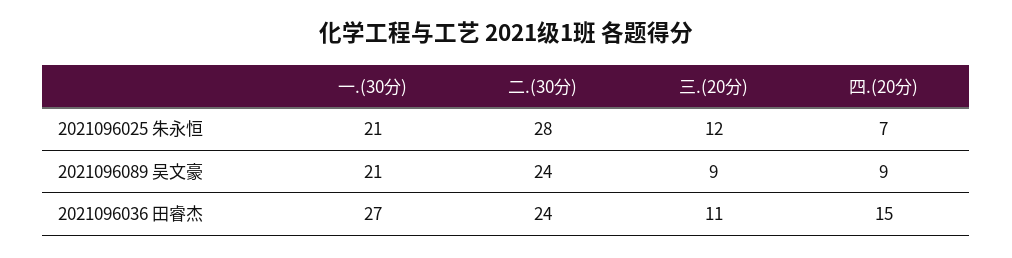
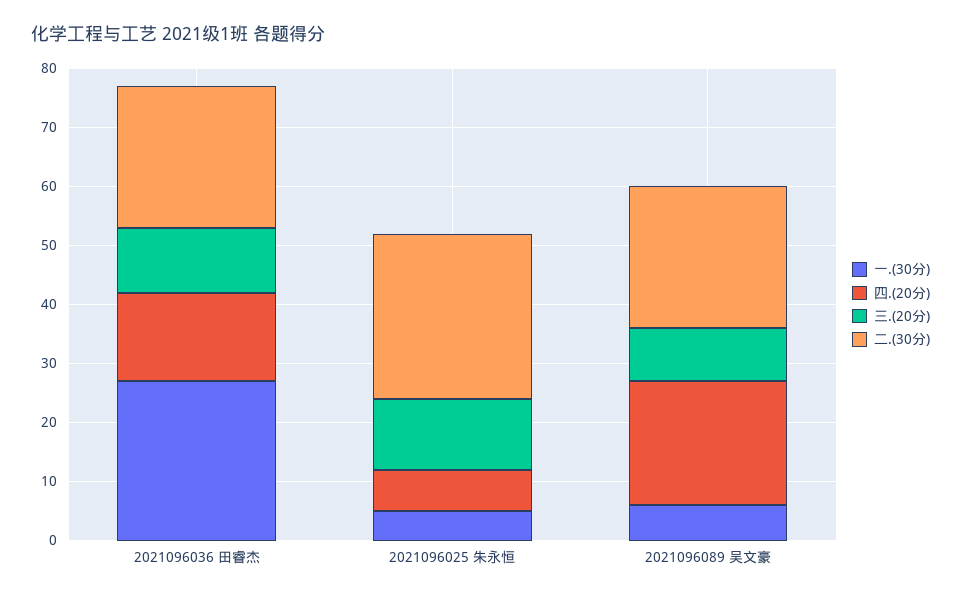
一.(30分), 2021096025 朱永恒: 21 -> 5
一.(30分), 2021096089 吴文豪: 21 -> 5
四.(20分), 2021096089 吴文豪: 9 -> 20

